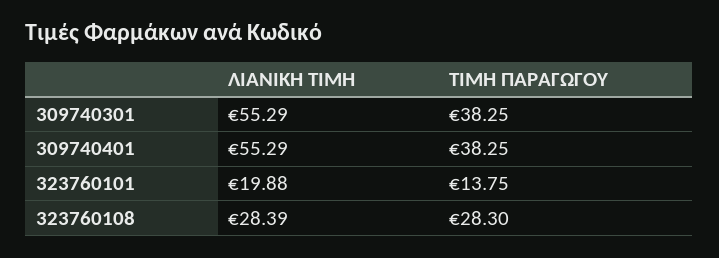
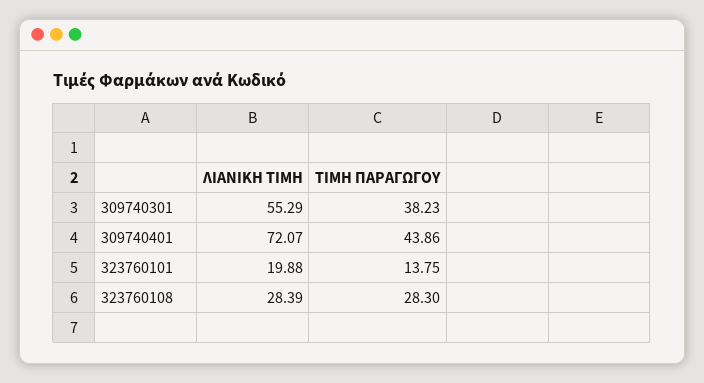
ΤΙΜΗ ΠΑΡΑΓΩΓΟΥ, 309740301: 38.25 -> 38.23
ΛΙΑΝΙΚΗ ΤΙΜΗ, 309740401: 55.29 -> 72.07
ΤΙΜΗ ΠΑΡΑΓΩΓΟΥ, 309740401: 38.25 -> 43.86

